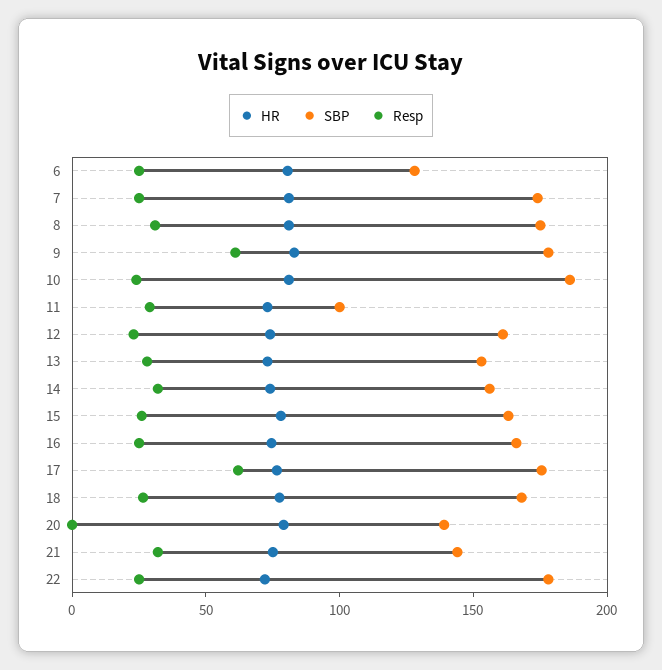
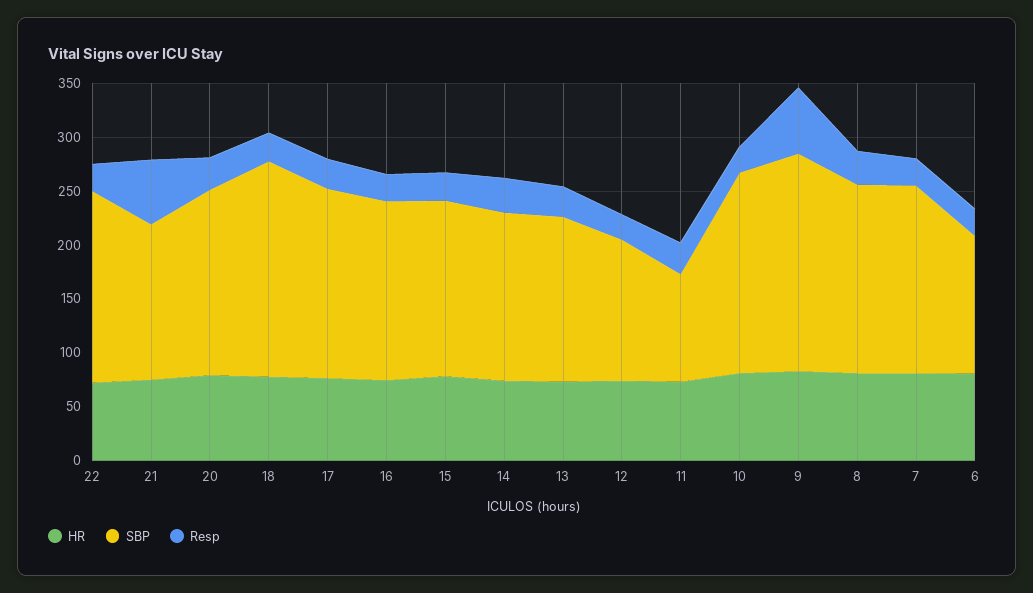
SBP, 9: 180 -> 200
SBP, 12: 160 -> 130
Resp, 17: 60 -> 30
SBP, 18: 170 -> 200
SBP, 20: 140 -> 170
Resp, 20: 0 -> 30
Resp, 21: 30 -> 60

